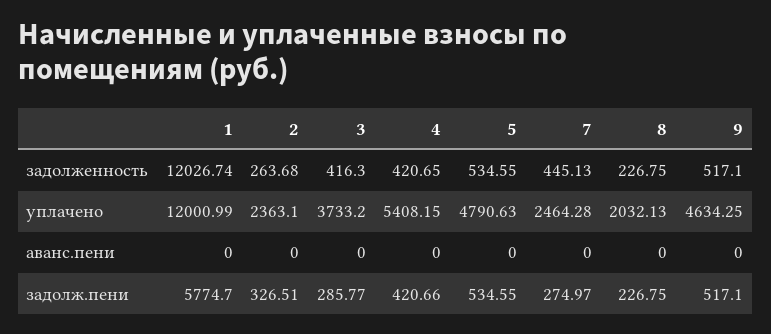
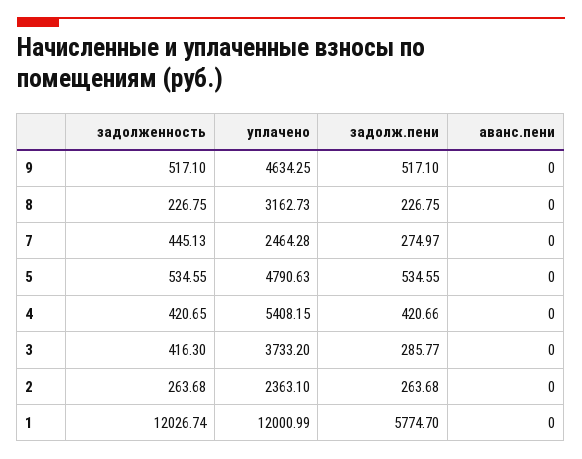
8, уплачено: 2032.13 -> 3162.73
2, задолж.пени: 326.51 -> 263.68

